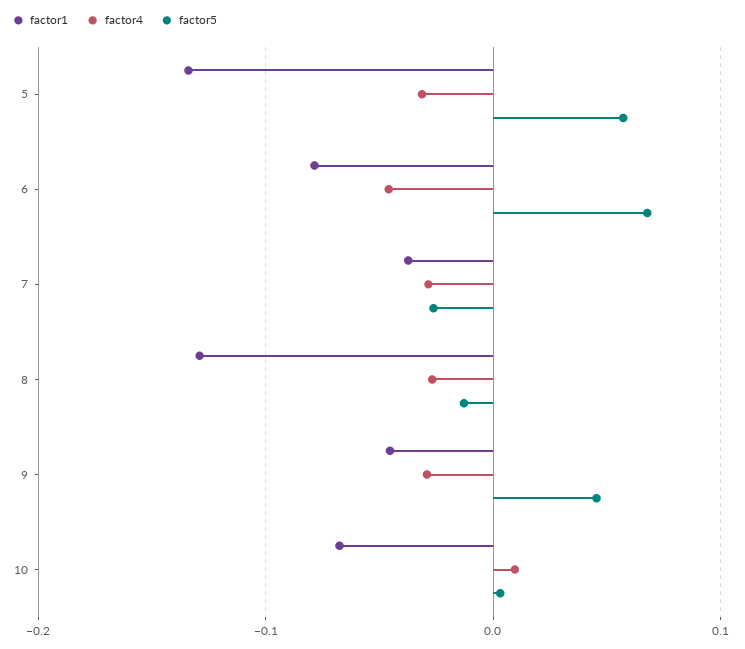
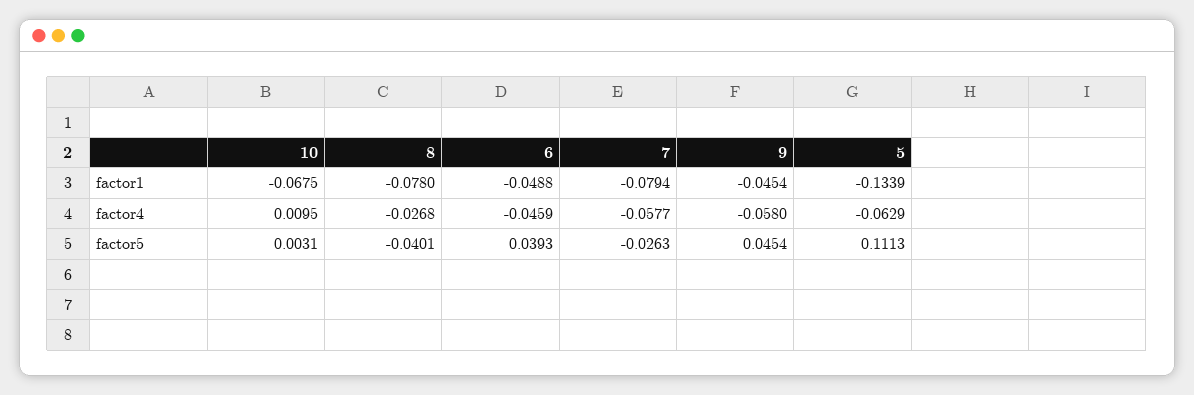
factor4, 5: -0.03 -> -0.0629
factor5, 5: 0.06 -> 0.1113
factor1, 6: -0.08 -> -0.0488
factor5, 6: 0.07 -> 0.0393
factor1, 7: -0.04 -> -0.0794
factor4, 7: -0.03 -> -0.0577
factor1, 8: -0.13 -> -0.078
factor5, 8: -0.01 -> -0.0401
factor4, 9: -0.03 -> -0.058

